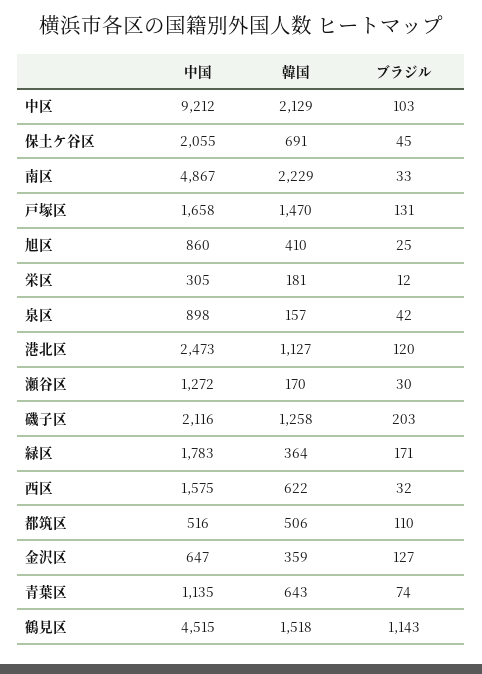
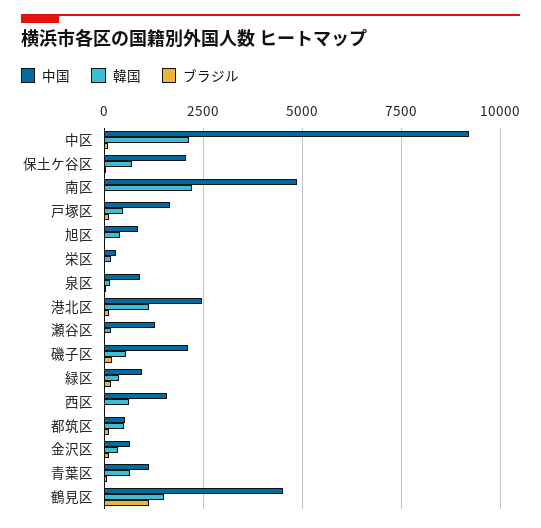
韓国, 戸塚区: 1470 -> 500
韓国, 磯子区: 1258 -> 500
中国, 緑区: 1783 -> 1000

